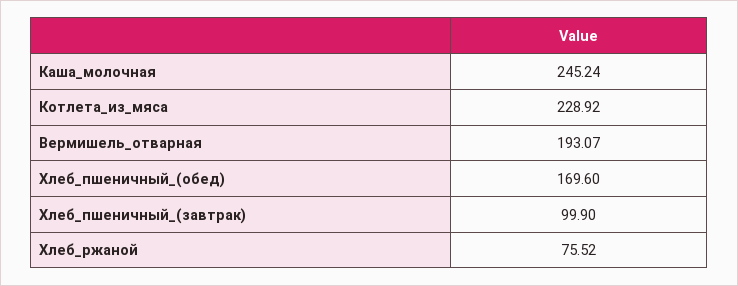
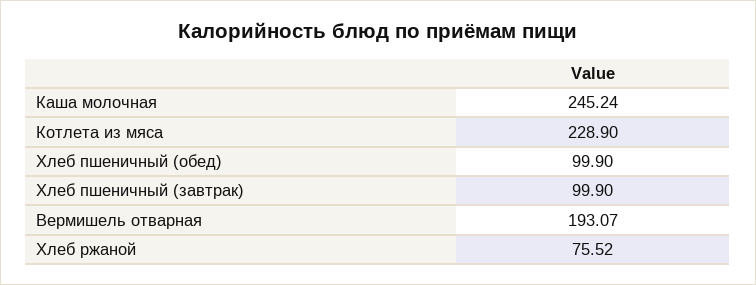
Котлета_из_мяса: 228.92 -> 228.9
Хлеб_пшеничный_(обед): 169.6 -> 99.9

